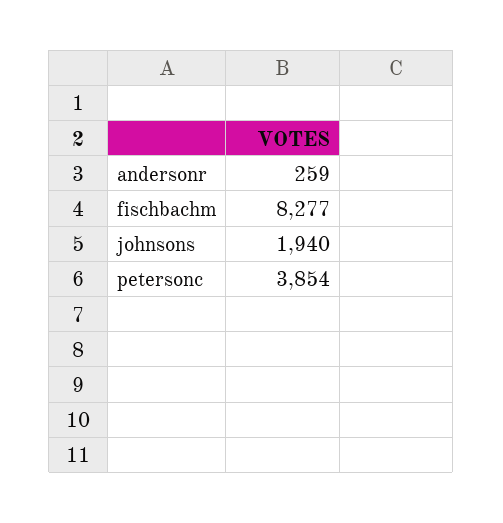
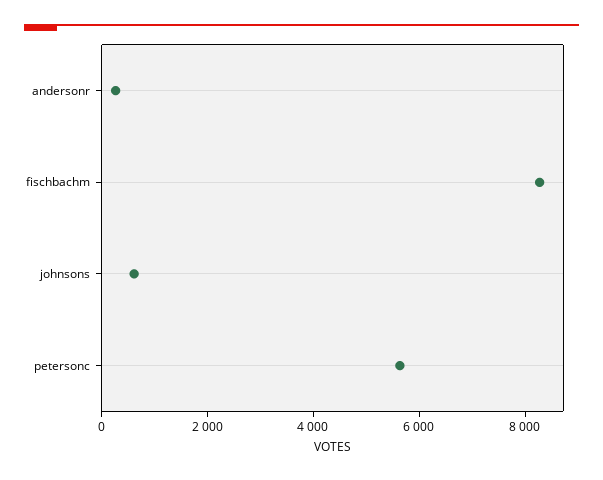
johnsons: 1940 -> 500
petersonc: 3854 -> 5500

